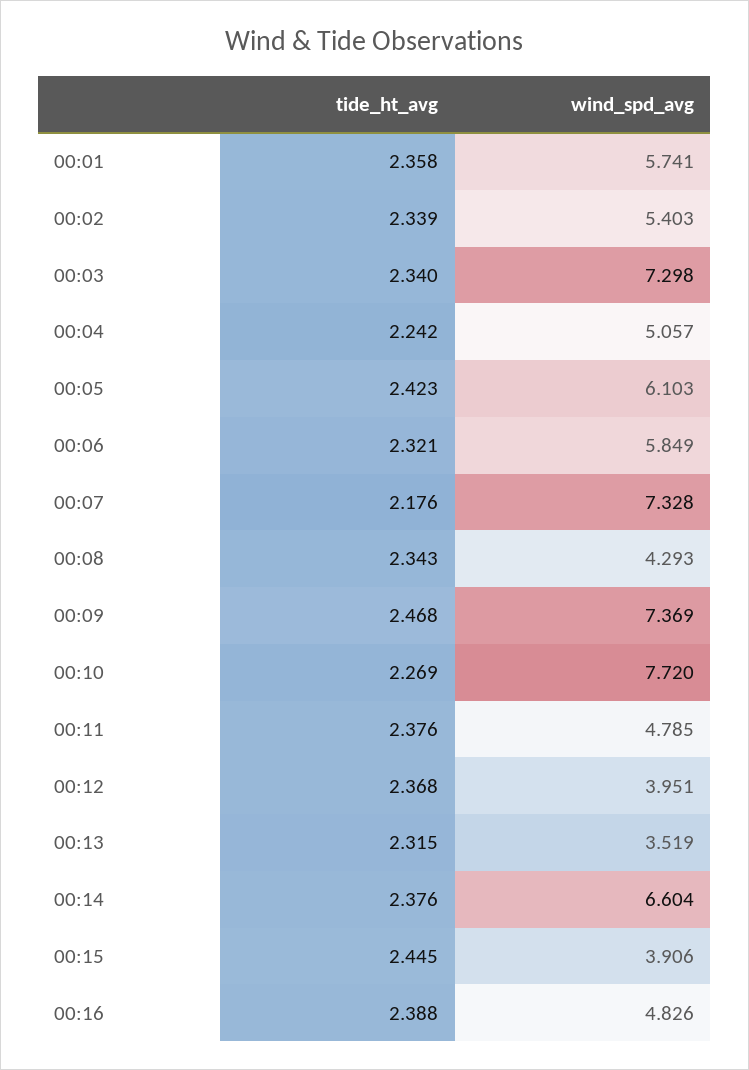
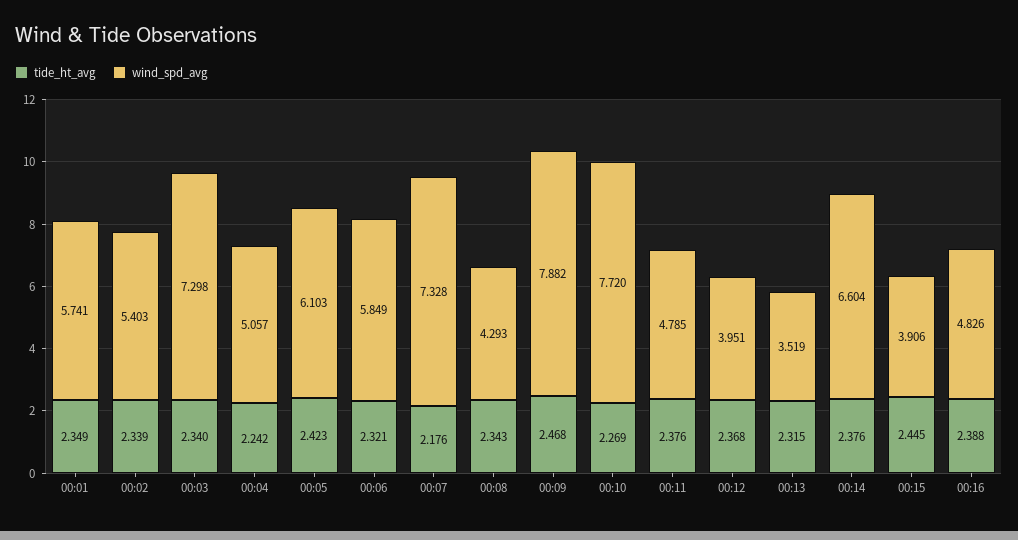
tide_ht_avg, 00:01: 2.358 -> 2.349
wind_spd_avg, 00:09: 7.369 -> 7.882

